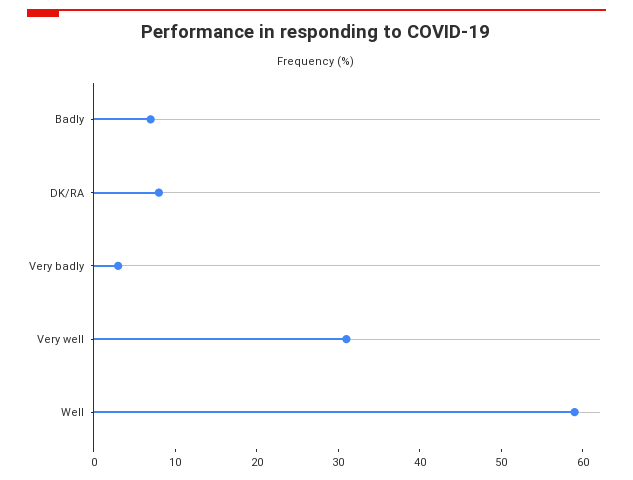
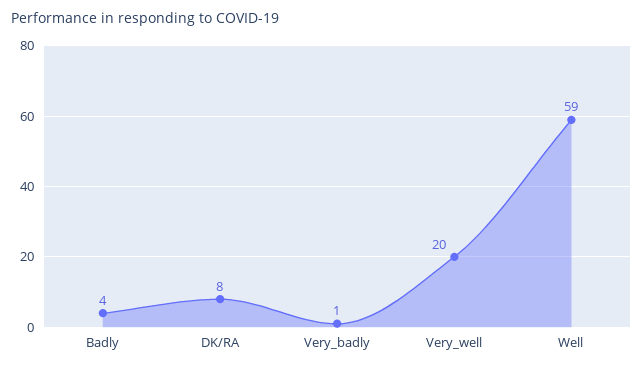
Badly: 7 -> 4
Very badly: 3 -> 1
Very well: 31 -> 20

